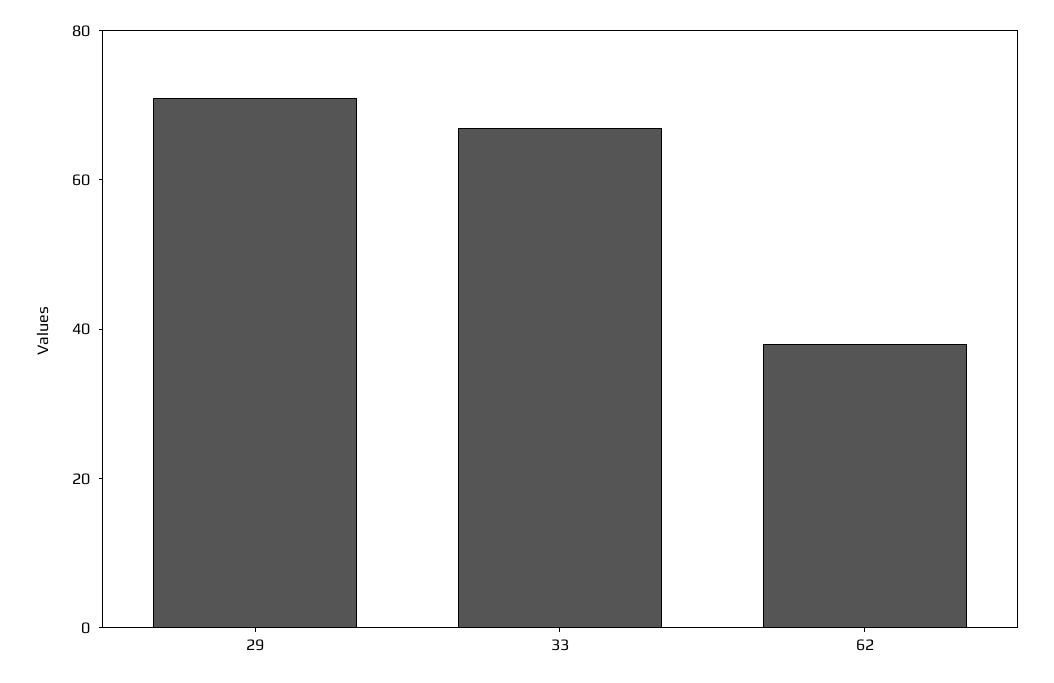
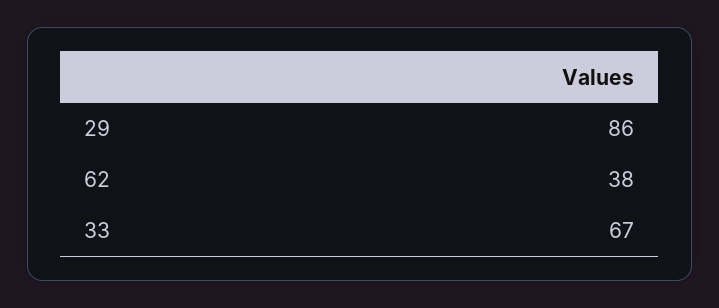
29: 70 -> 86

